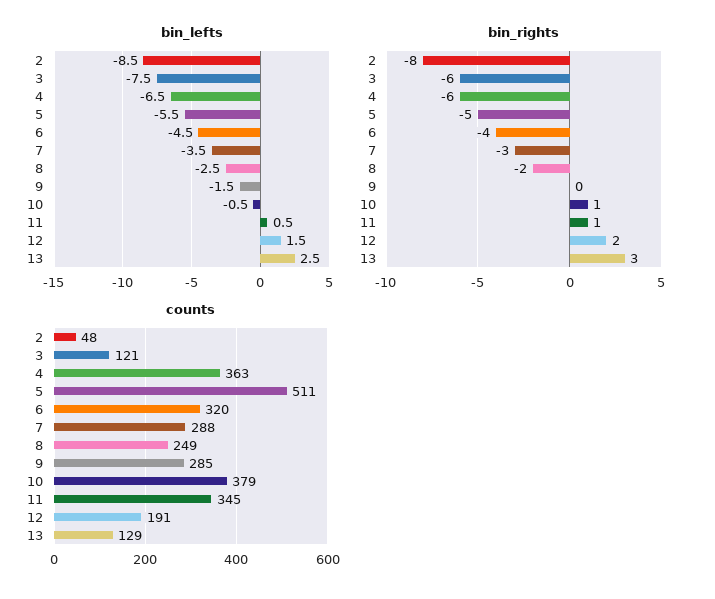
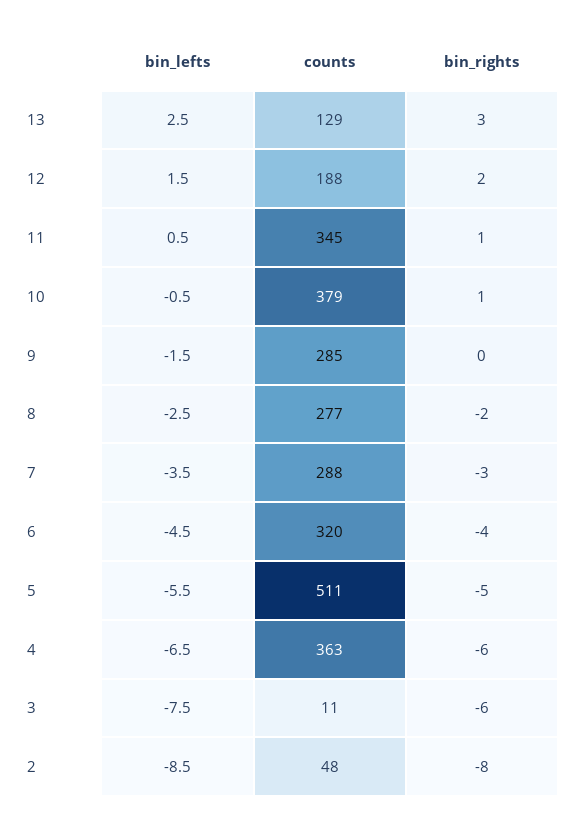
counts, 3: 121 -> 11
counts, 8: 249 -> 277
counts, 12: 191 -> 188

